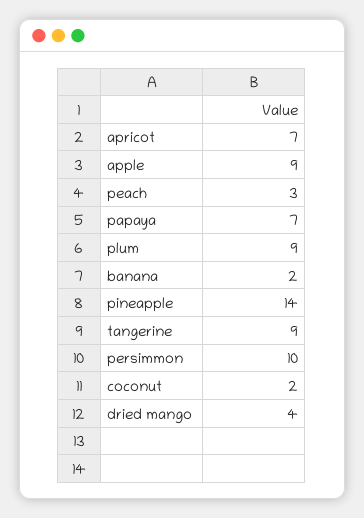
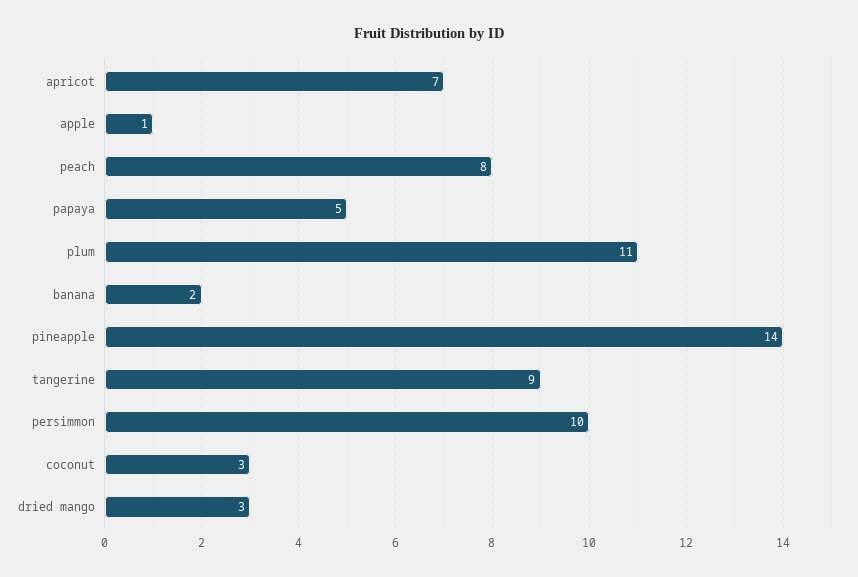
apple: 9 -> 1
peach: 3 -> 8
papaya: 7 -> 5
plum: 9 -> 11
coconut: 2 -> 3
dried mango: 4 -> 3

